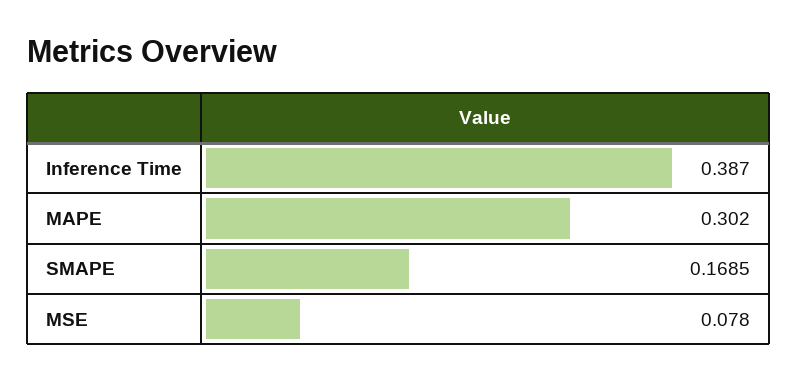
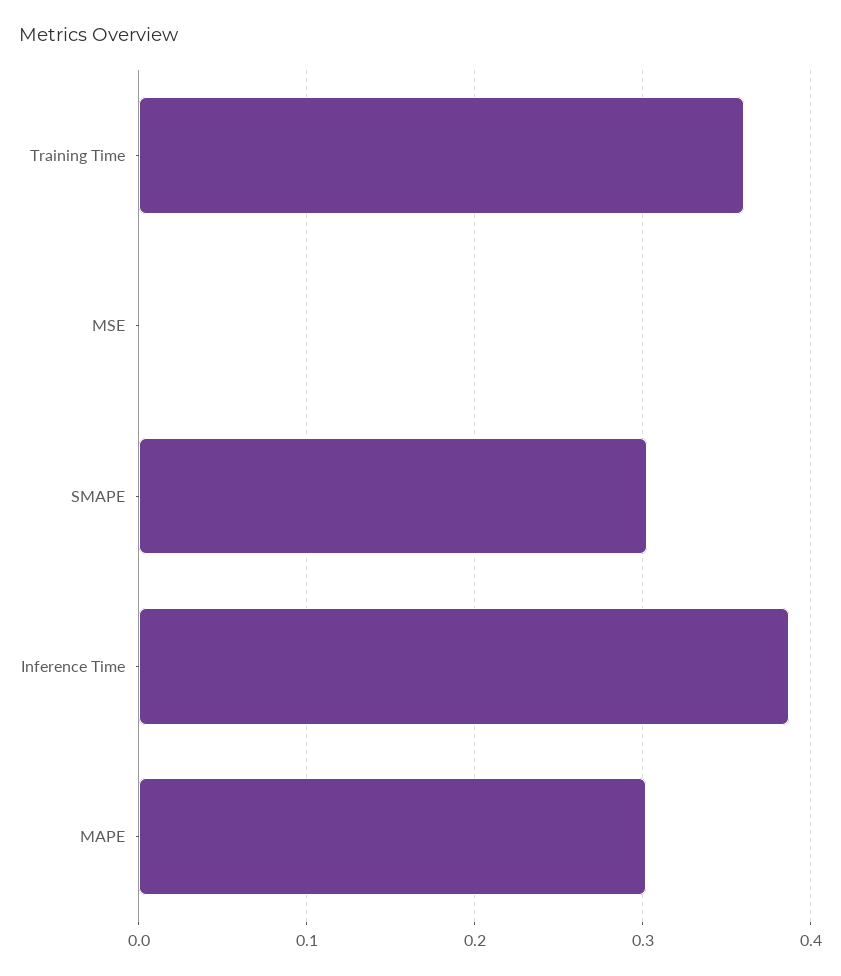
SMAPE: 0.1685 -> 0.3
MSE: 0.078 -> 0
Training Time: none -> 0.36

